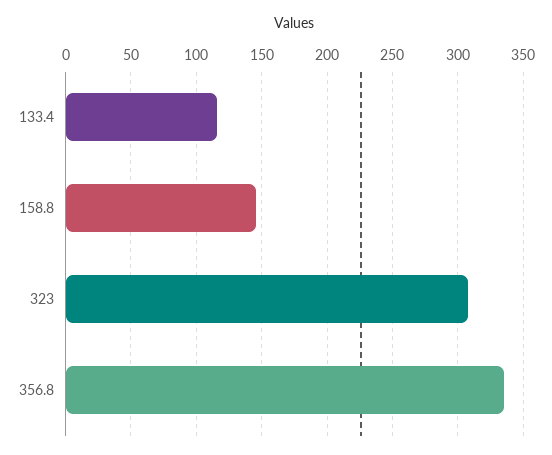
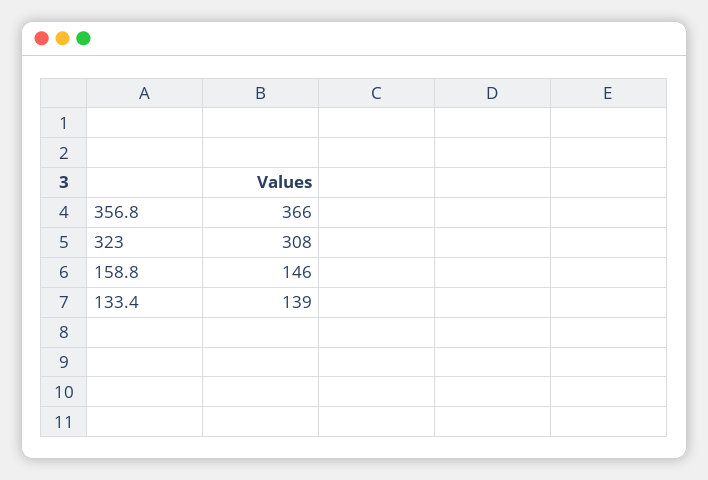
133.4: 115 -> 139
356.8: 335 -> 366

